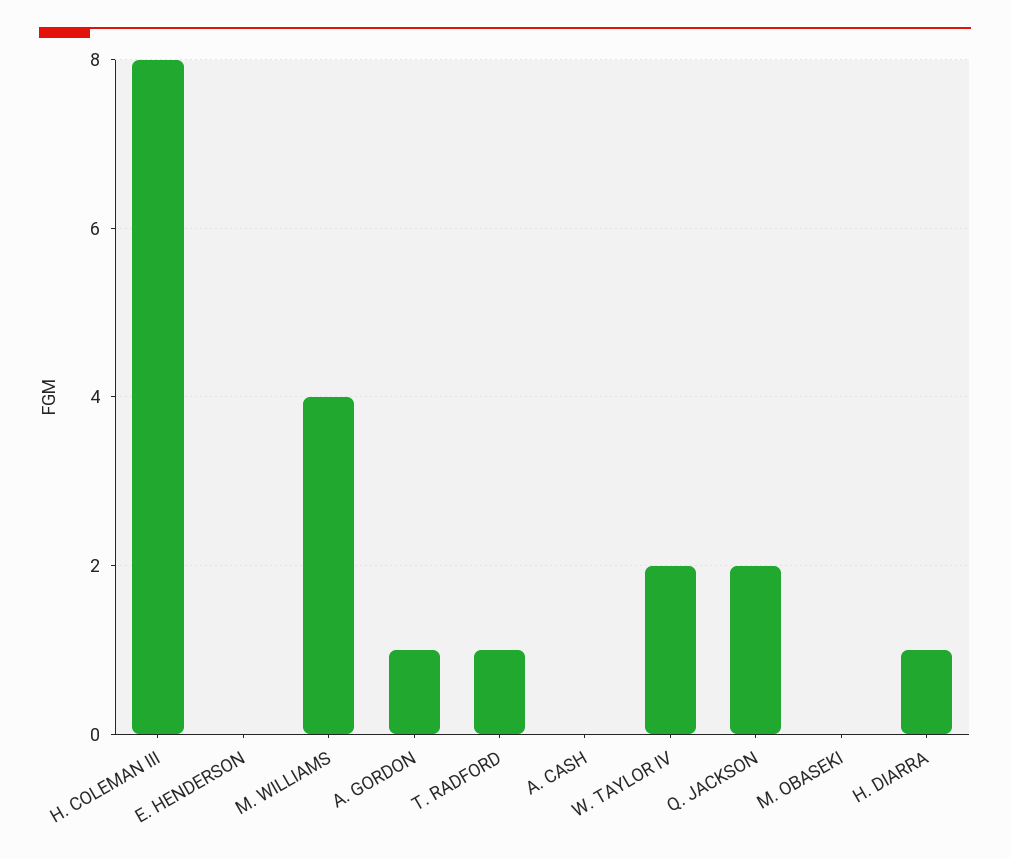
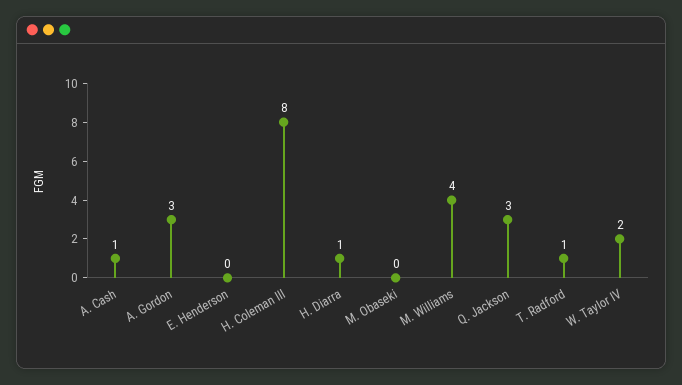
A. GORDON: 1 -> 3
A. CASH: 0 -> 1
Q. JACKSON: 2 -> 3

